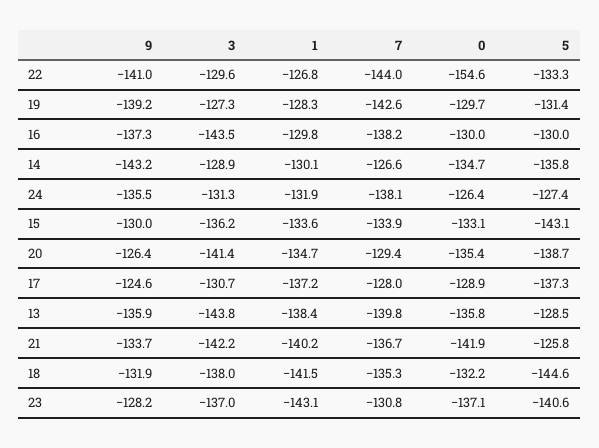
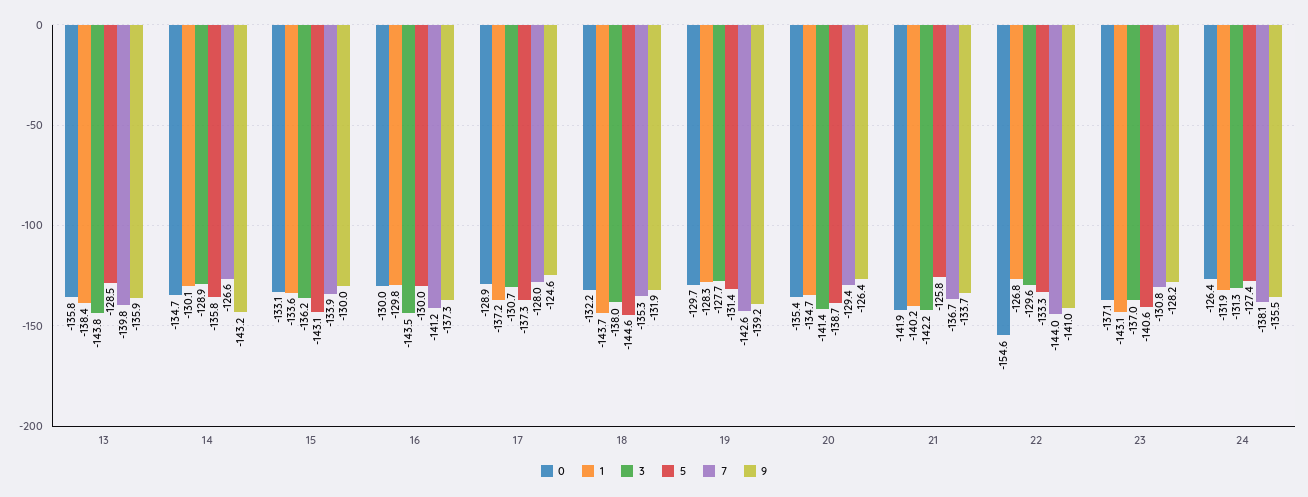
3, 19: -127.3 -> -127.7
7, 16: -138.2 -> -141.2
1, 18: -141.5 -> -143.7

